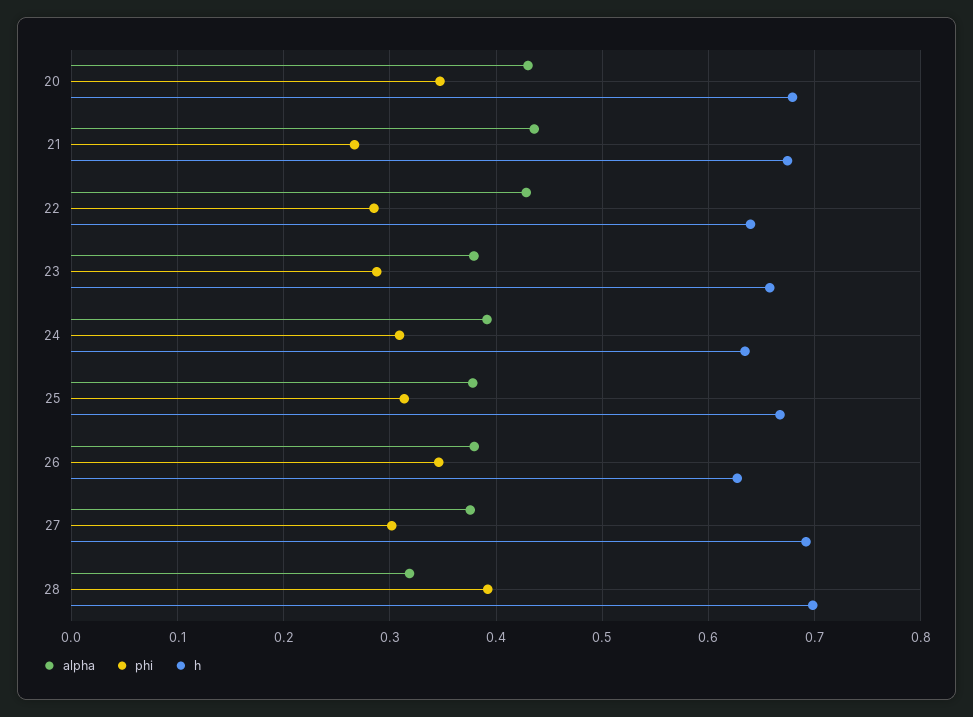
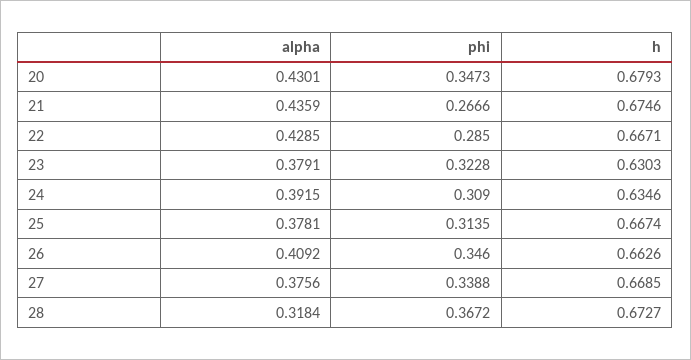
h, 22: 0.64 -> 0.6671
phi, 23: 0.29 -> 0.3228
h, 23: 0.66 -> 0.6303
alpha, 26: 0.38 -> 0.4092
h, 26: 0.63 -> 0.6626
phi, 27: 0.3 -> 0.3388
h, 27: 0.69 -> 0.6685
phi, 28: 0.39 -> 0.3672
h, 28: 0.7 -> 0.6727

